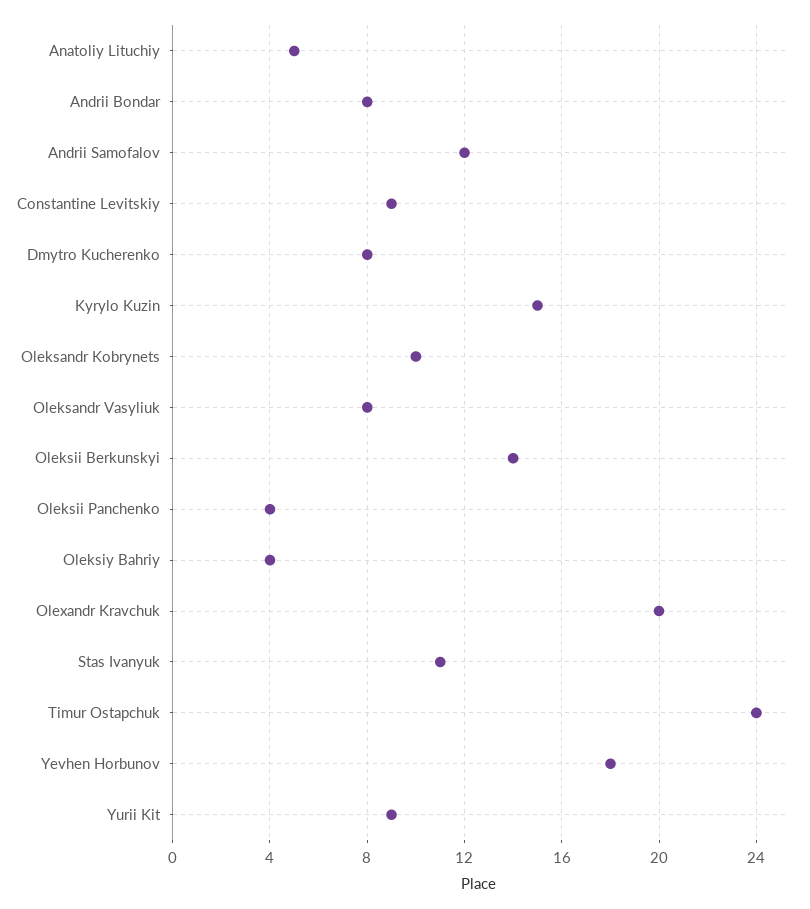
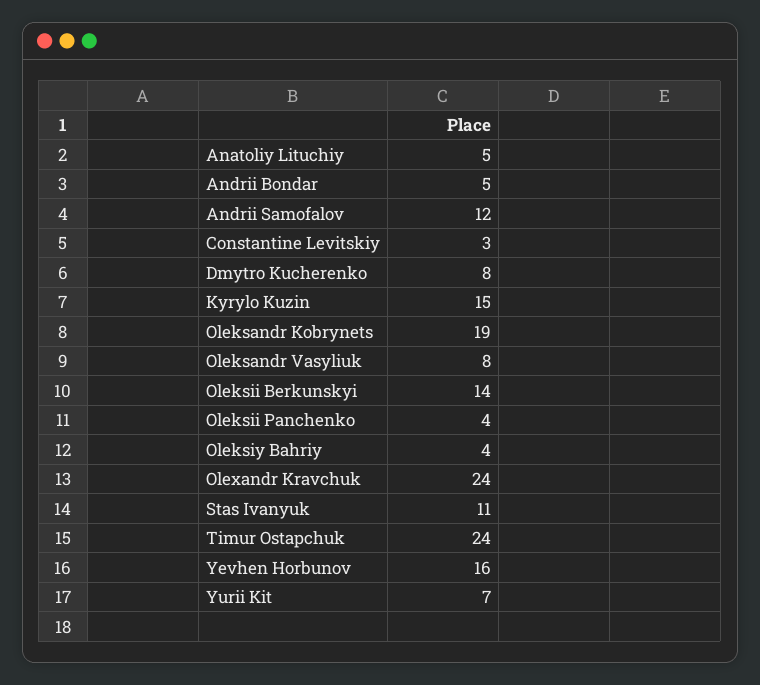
Andrii Bondar: 8 -> 5
Constantine Levitskiy: 9 -> 3
Oleksandr Kobrynets: 10 -> 19
Olexandr Kravchuk: 20 -> 24
Yevhen Horbunov: 18 -> 16
Yurii Kit: 9 -> 7

